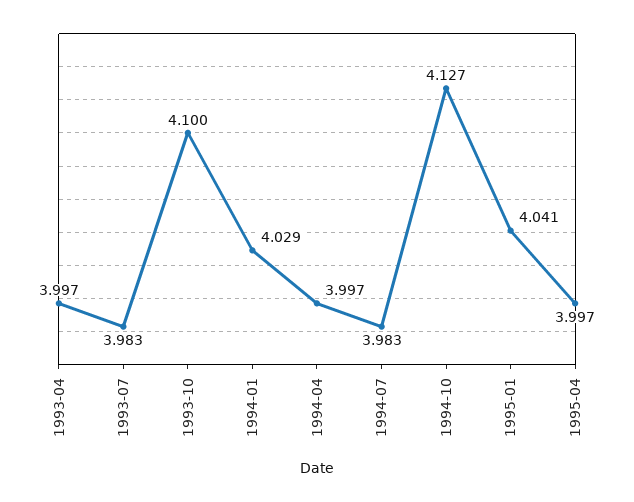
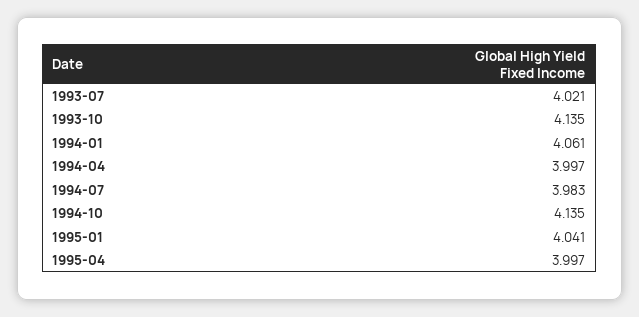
1993-04: 3.997 -> none
1993-07: 3.983 -> 4.021
1993-10: 4.1 -> 4.135
1994-01: 4.029 -> 4.061
1994-10: 4.127 -> 4.135

